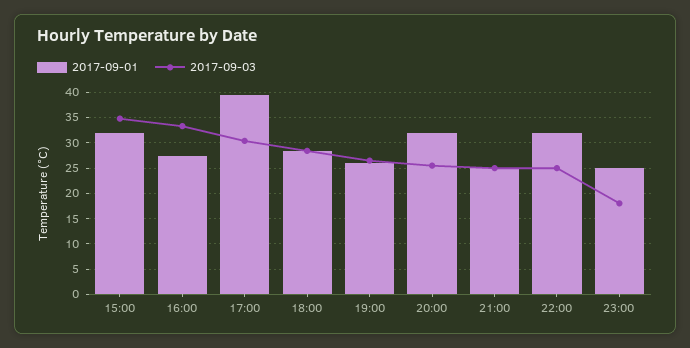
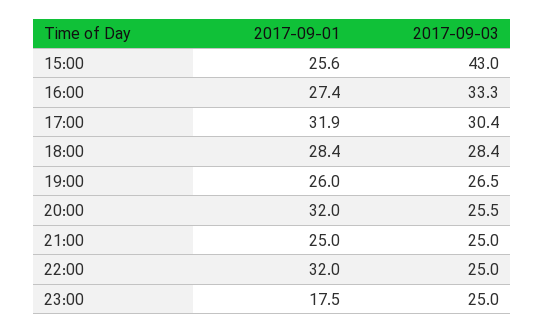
2017-09-01, 15:00: 32.5 -> 25.6
2017-09-03, 15:00: 35 -> 43
2017-09-01, 17:00: 40 -> 31.9
2017-09-01, 23:00: 25 -> 17.5
2017-09-03, 23:00: 17.5 -> 25

